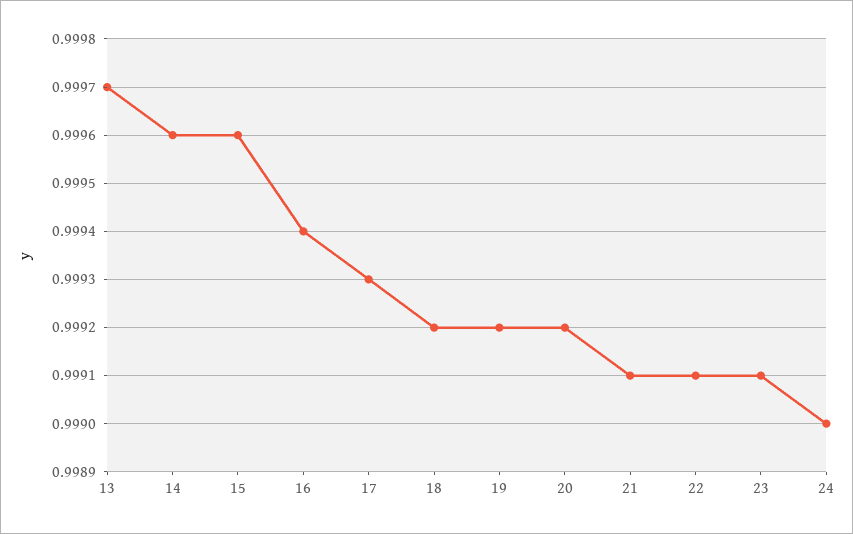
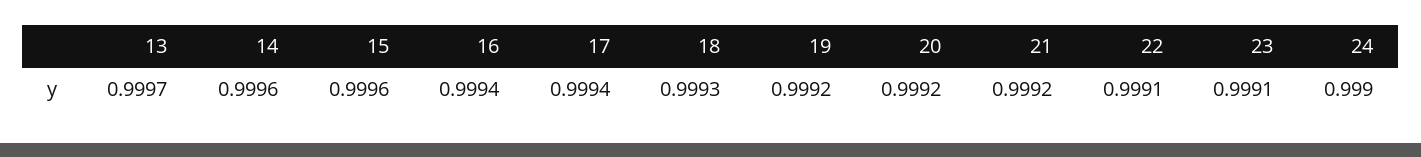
17: 0.9993 -> 0.9994
18: 0.9992 -> 0.9993
21: 0.9991 -> 0.9992

